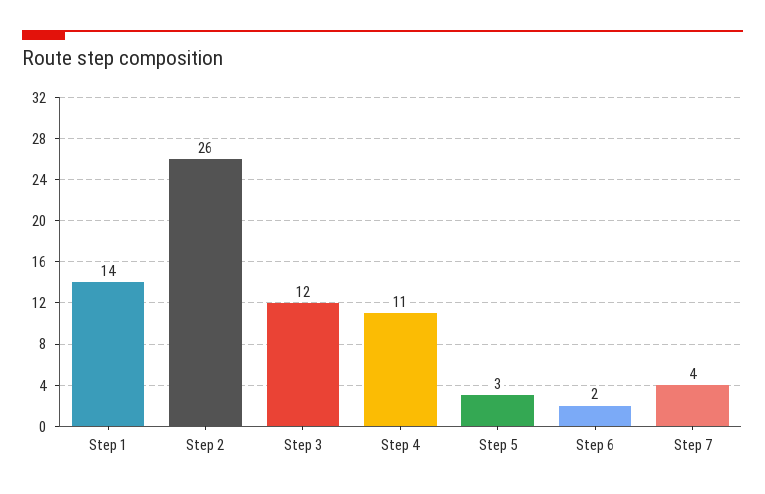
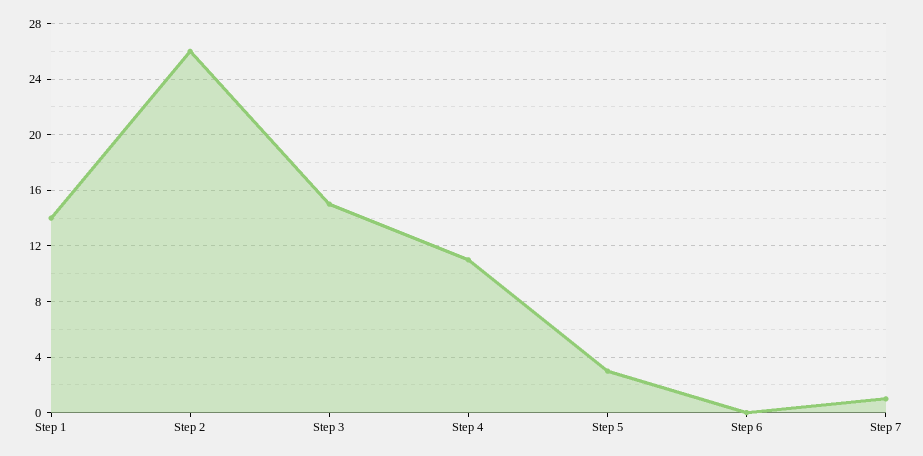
Step 3: 12 -> 15
Step 6: 2 -> 0
Step 7: 4 -> 1

